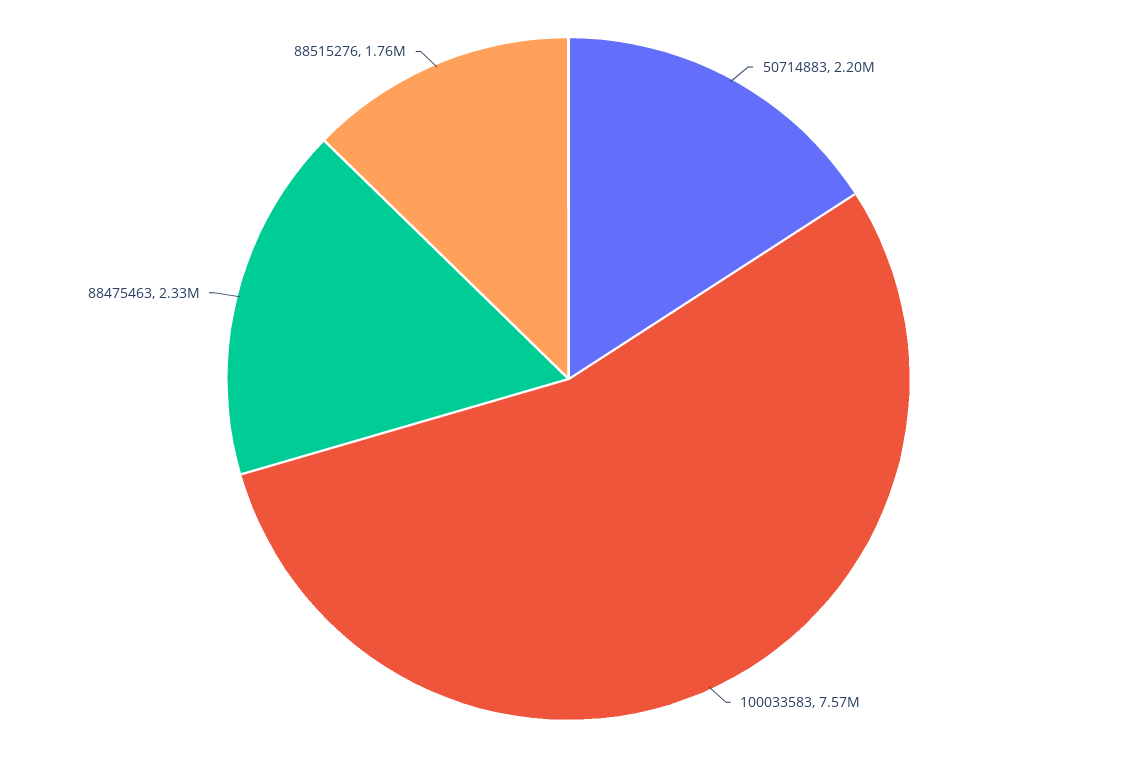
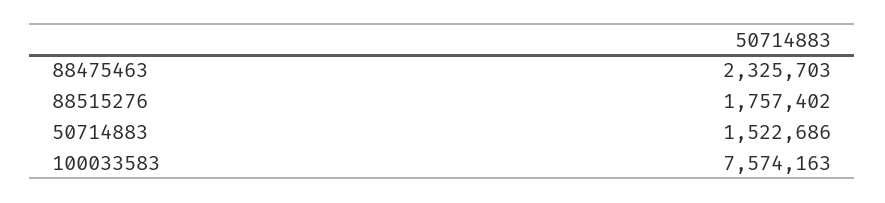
50714883: 2200000 -> 1522686

